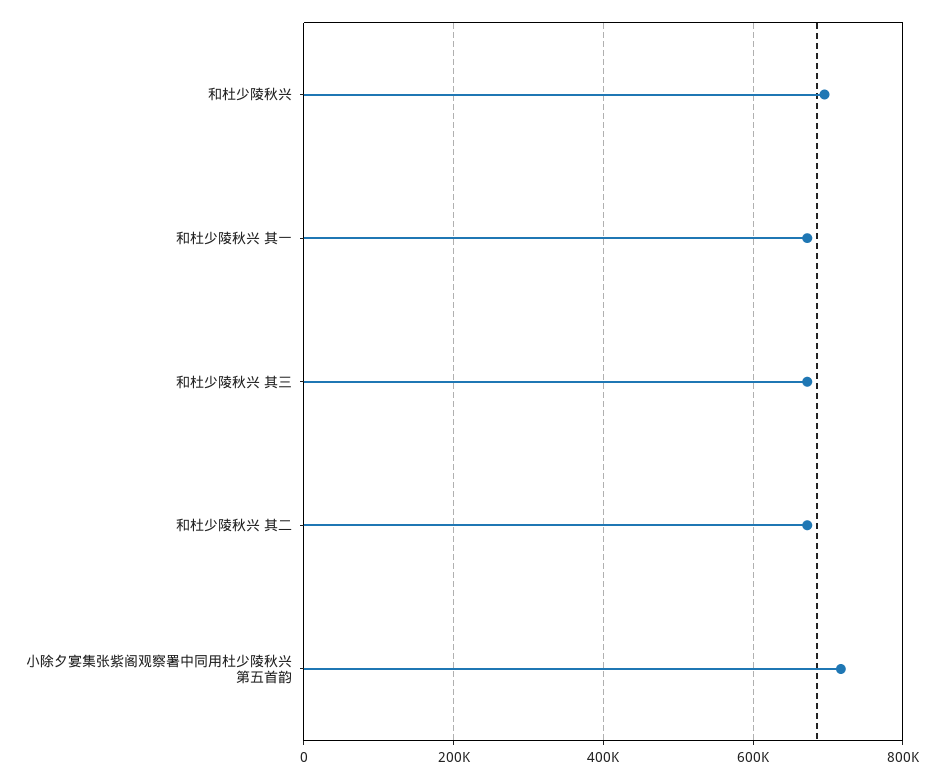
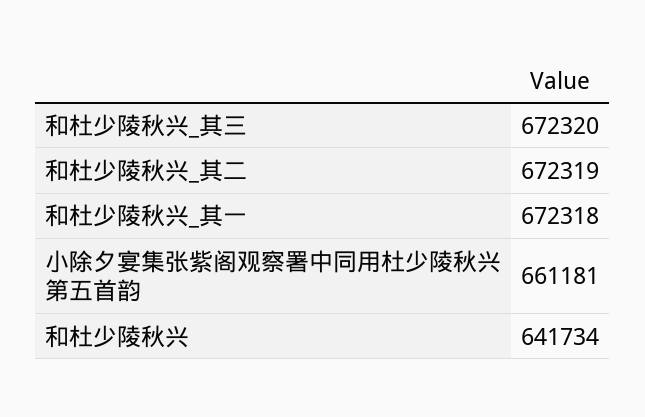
和杜少陵秋兴: 700000 -> 641734
小除夕宴集张紫阁观察署中同用杜少陵秋兴第五首韵: 720000 -> 661181

